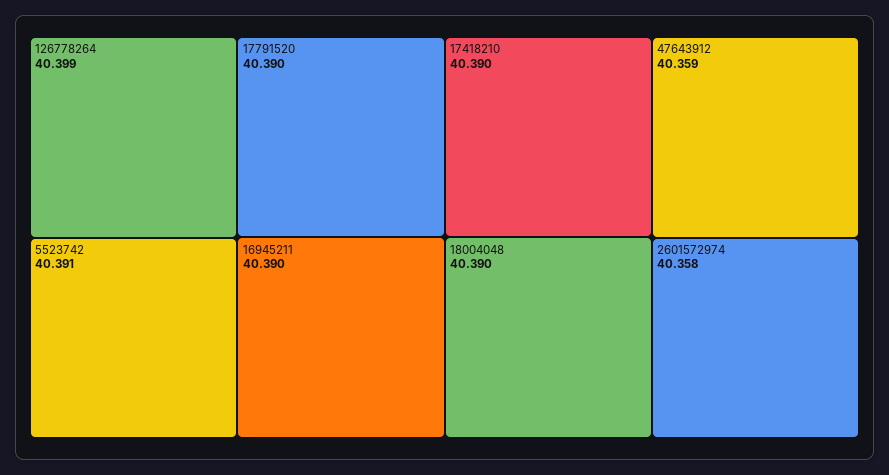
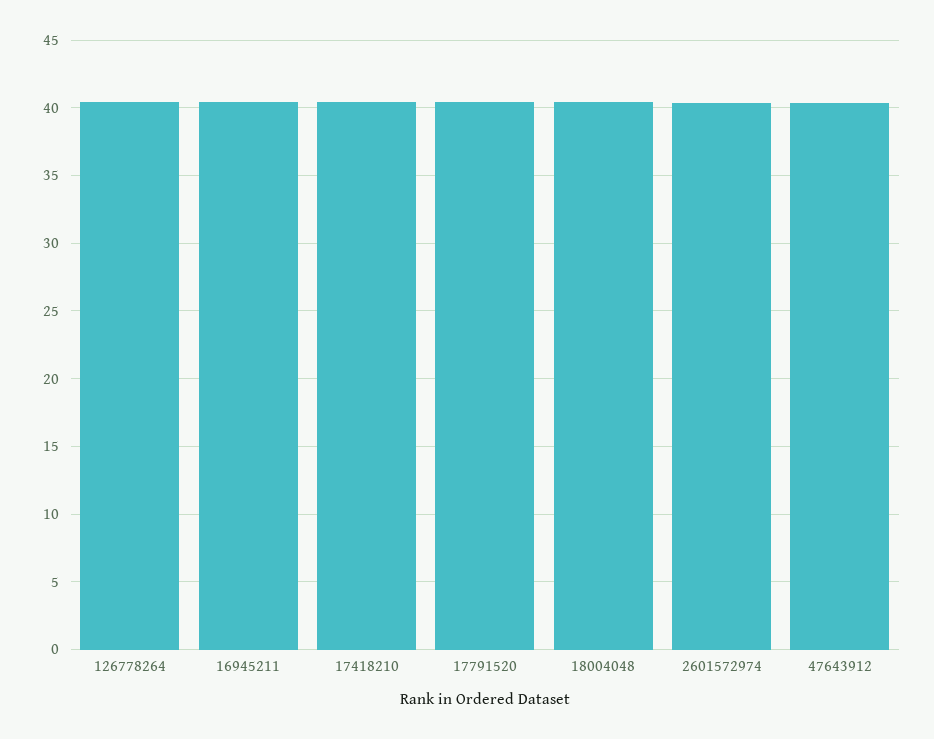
5523742: 40.391 -> none

